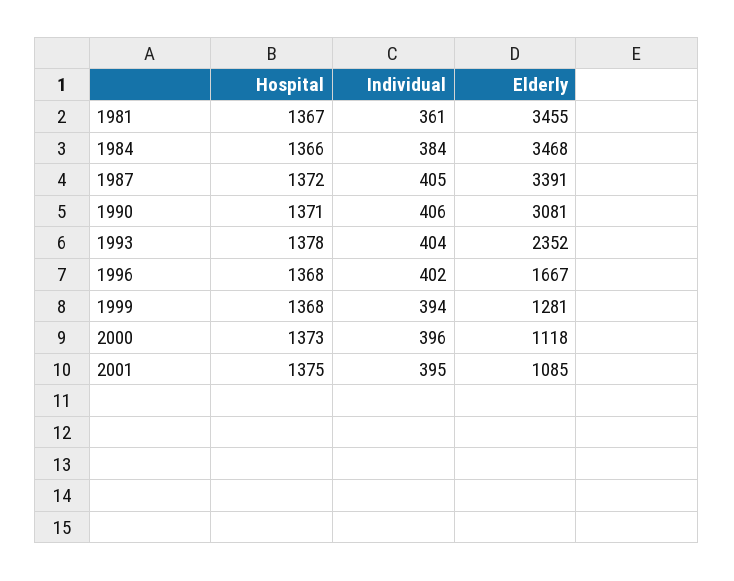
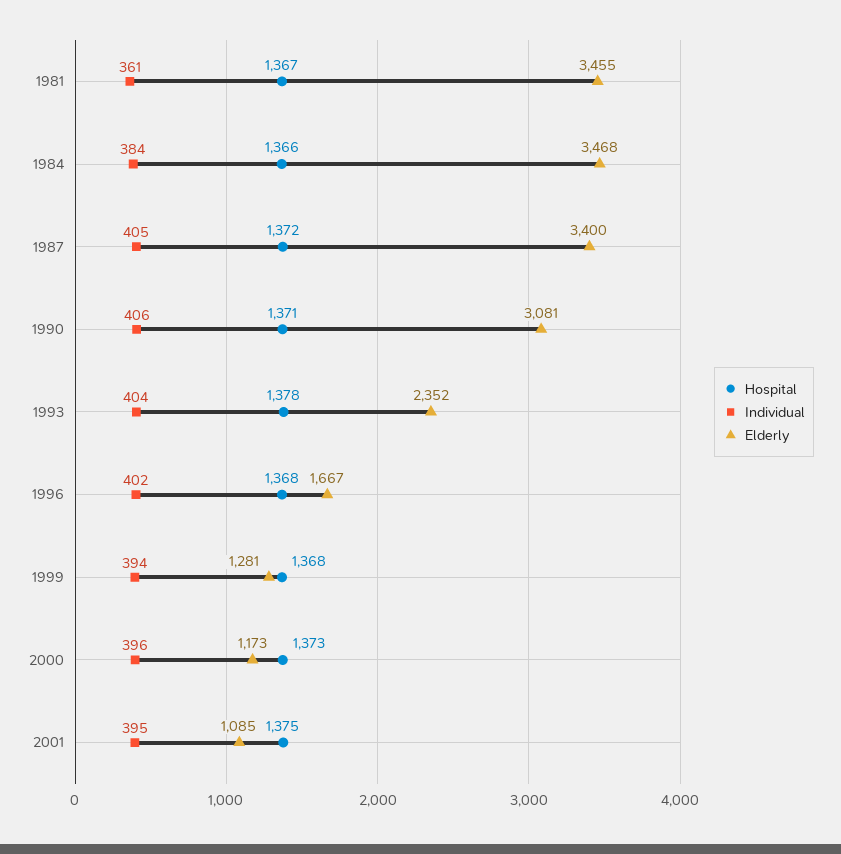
Elderly, 1987: 3391 -> 3400
Elderly, 2000: 1118 -> 1173

